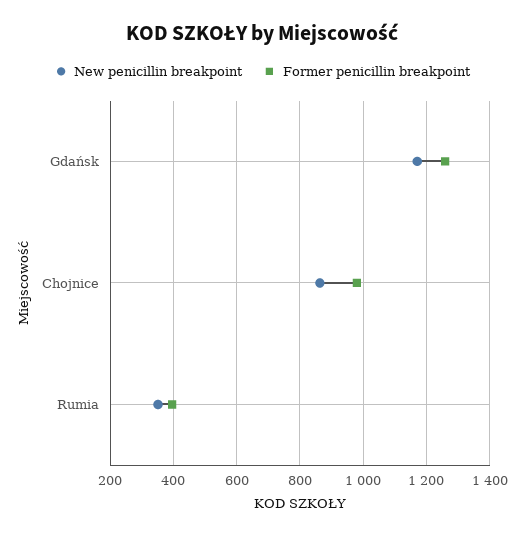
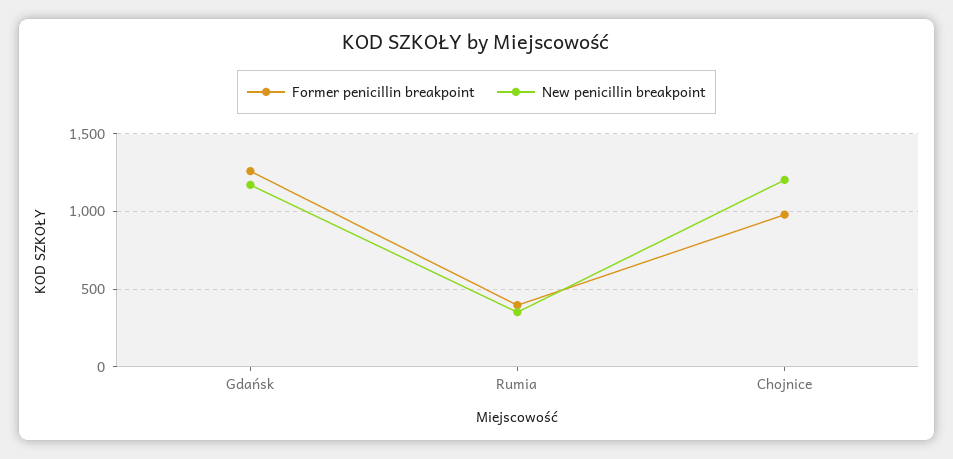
New penicillin breakpoint, Chojnice: 860 -> 1200

